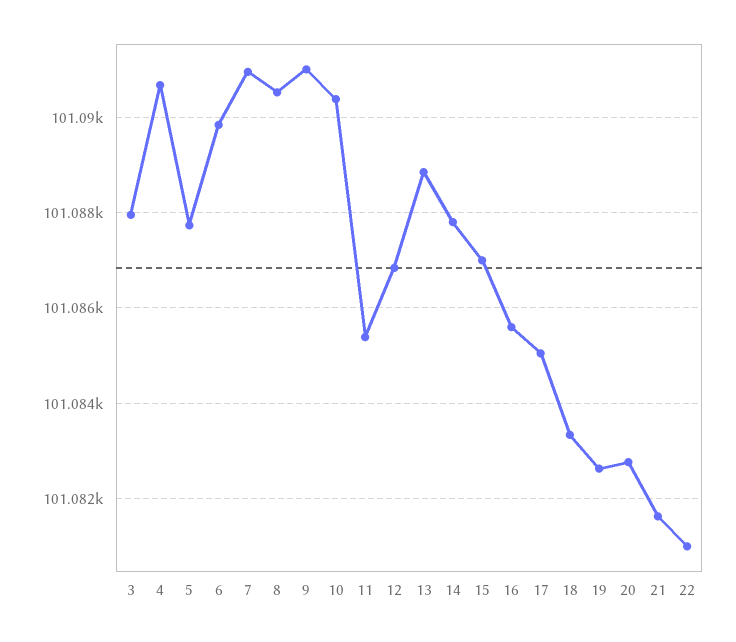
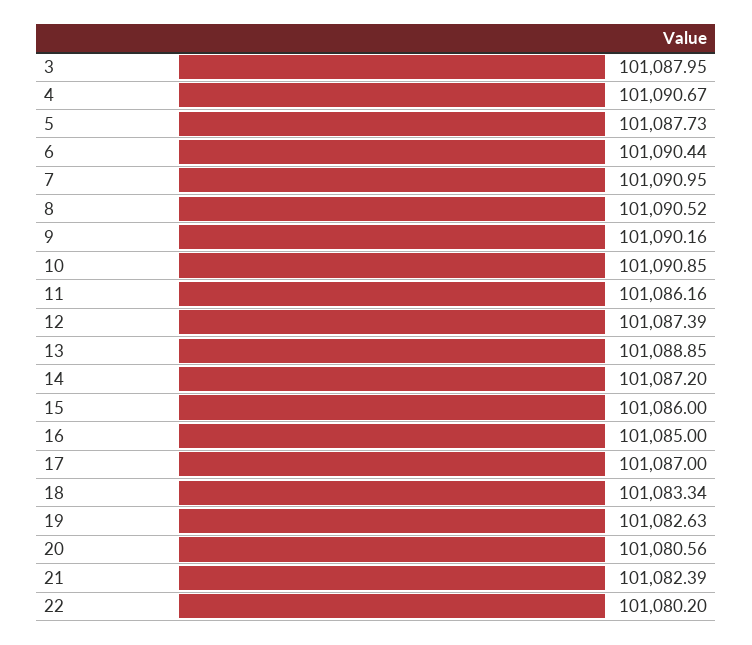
6: 101089.8 -> 101090.44
9: 101091 -> 101090.16
10: 101090.4 -> 101090.85
11: 101085.4 -> 101086.16
12: 101086.8 -> 101087.39
14: 101087.8 -> 101087.2
15: 101087 -> 101086
16: 101085.6 -> 101085
17: 101085 -> 101087
20: 101082.8 -> 101080.56
21: 101081.6 -> 101082.39
22: 101081 -> 101080.2

